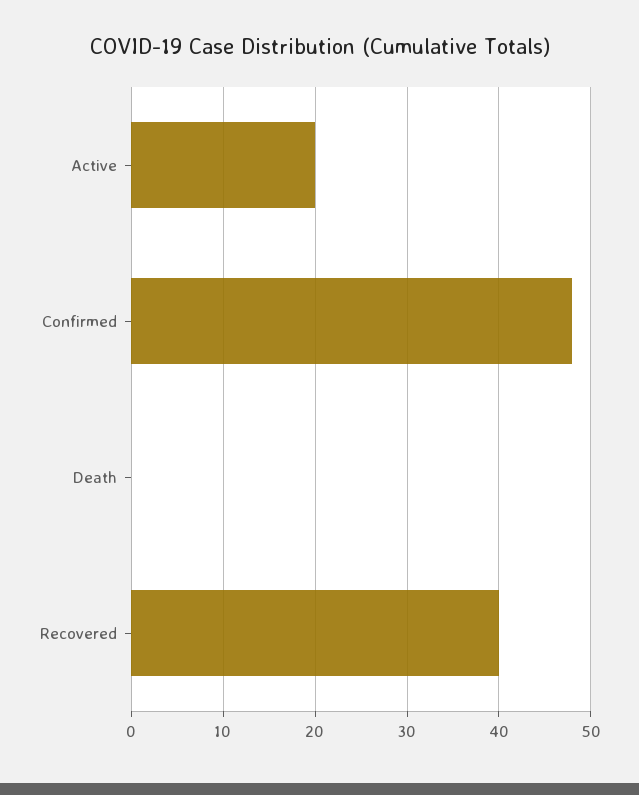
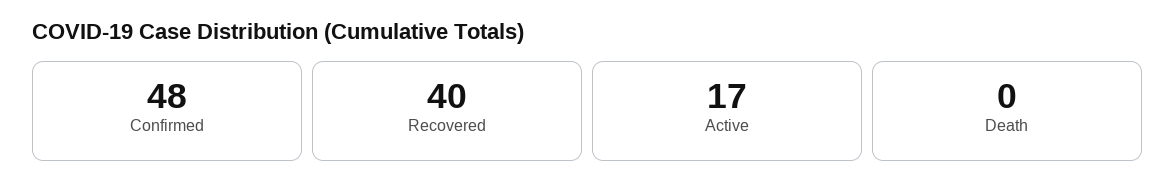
Active: 20 -> 17

